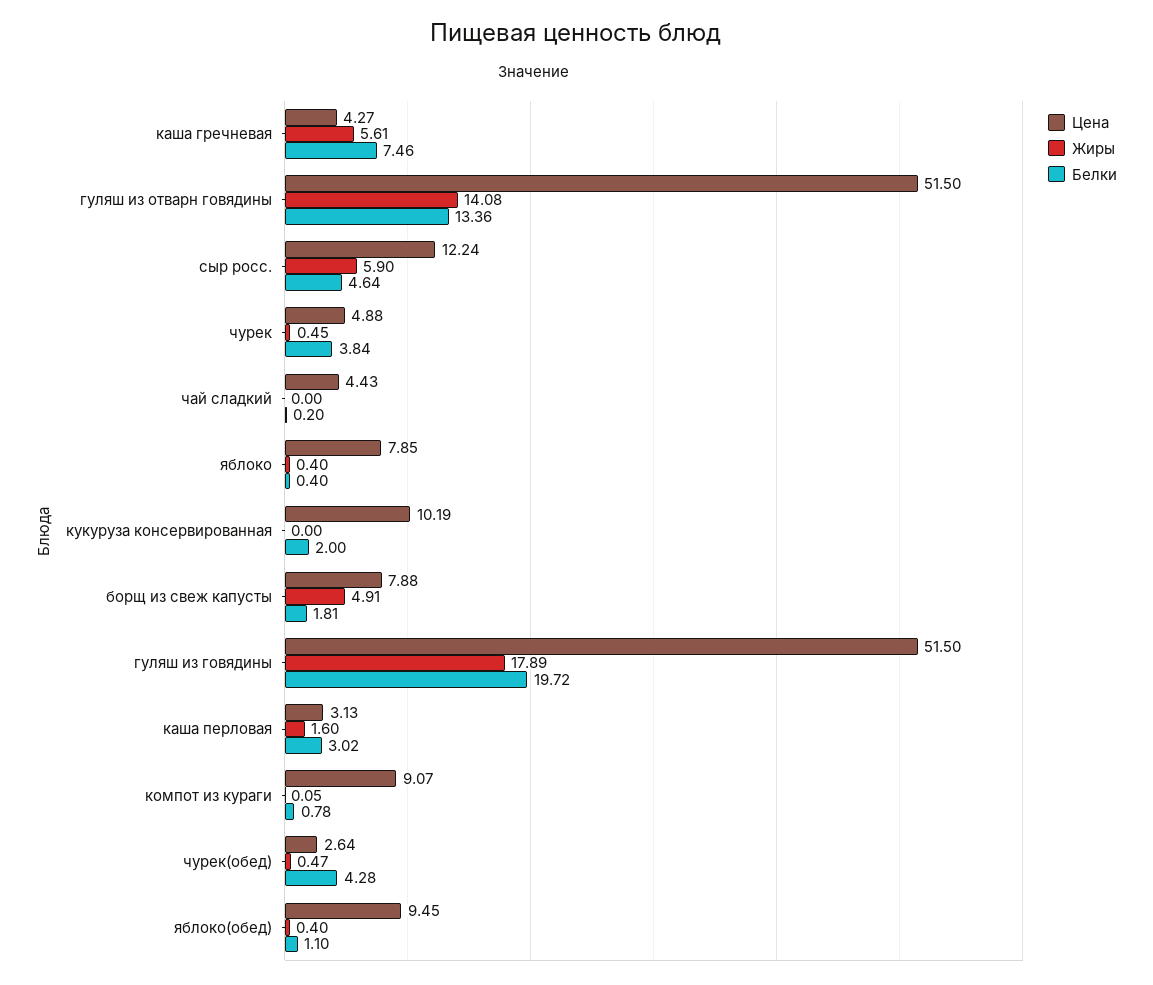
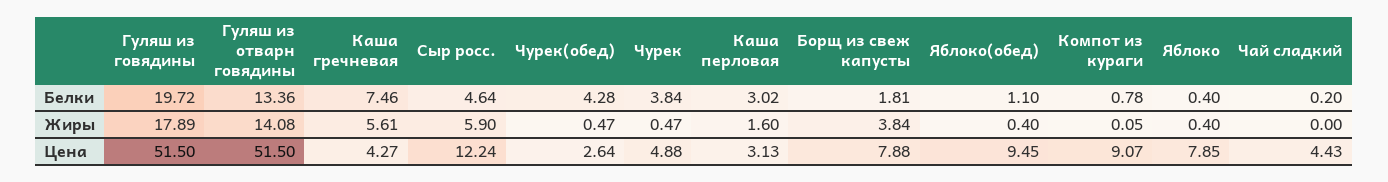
Жиры, чурек: 0.45 -> 0.47
Цена, кукуруза консервированная: 10.19 -> none
Жиры, кукуруза консервированная: 0 -> none
Белки, кукуруза консервированная: 2 -> none
Жиры, борщ из свеж капусты: 4.91 -> 3.84

